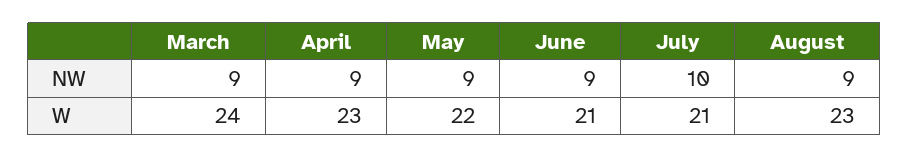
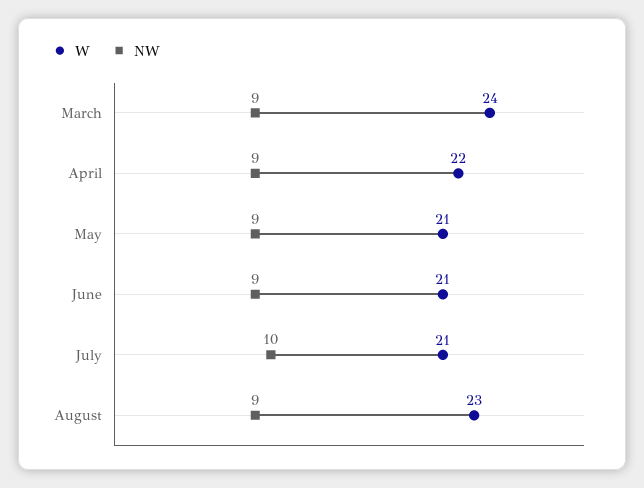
W, April: 23 -> 22
W, May: 22 -> 21

